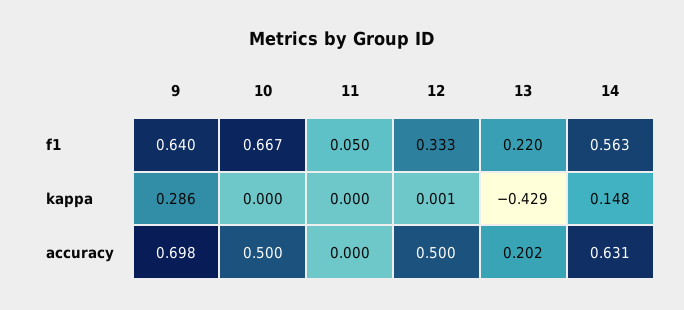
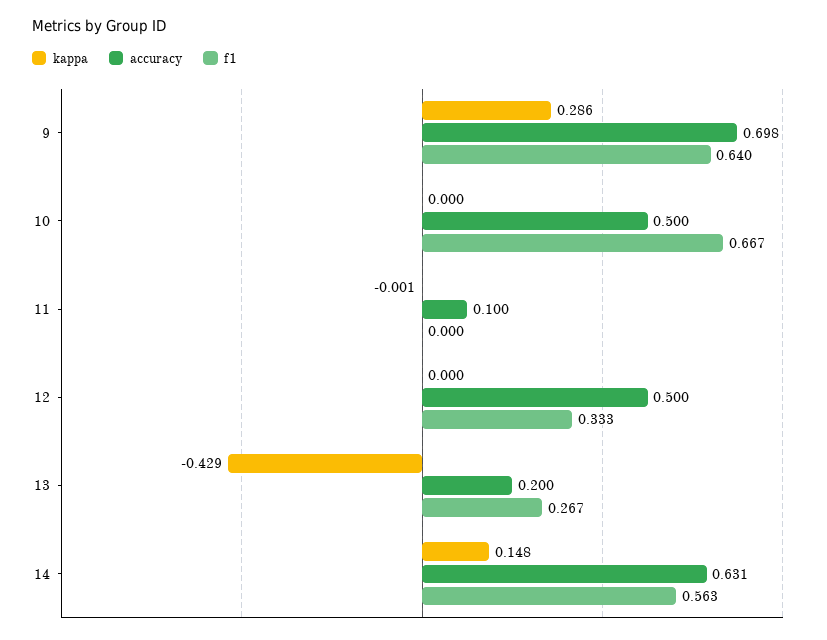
f1, 11: 0.05 -> 0
f1, 13: 0.22 -> 0.267
kappa, 11: 0 -> -0.001
kappa, 12: 0.001 -> 0
accuracy, 11: 0 -> 0.1
accuracy, 13: 0.202 -> 0.2

